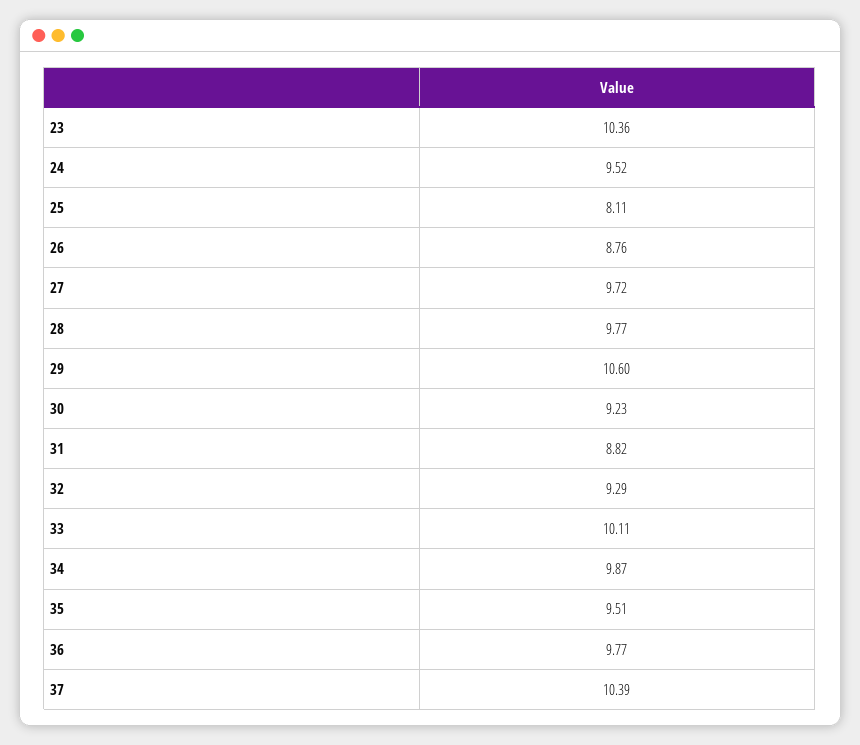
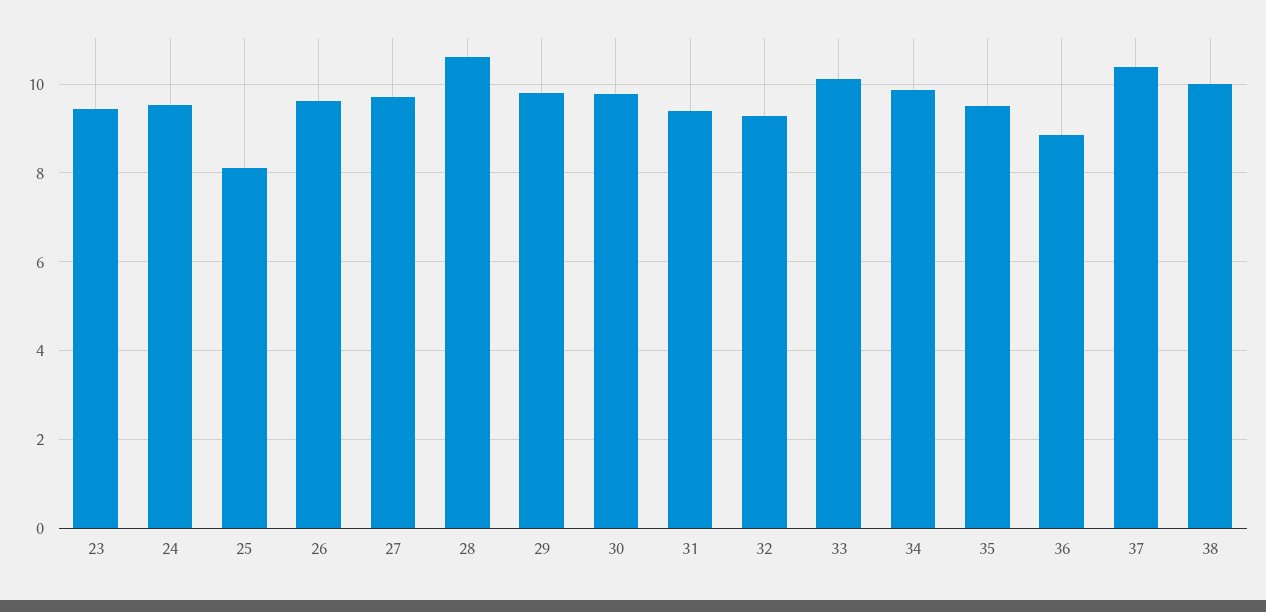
23: 10.36 -> 9.4
26: 8.76 -> 9.6
28: 9.77 -> 10.6
29: 10.6 -> 9.8
30: 9.23 -> 9.8
31: 8.82 -> 9.4
36: 9.77 -> 8.8
38: none -> 10

